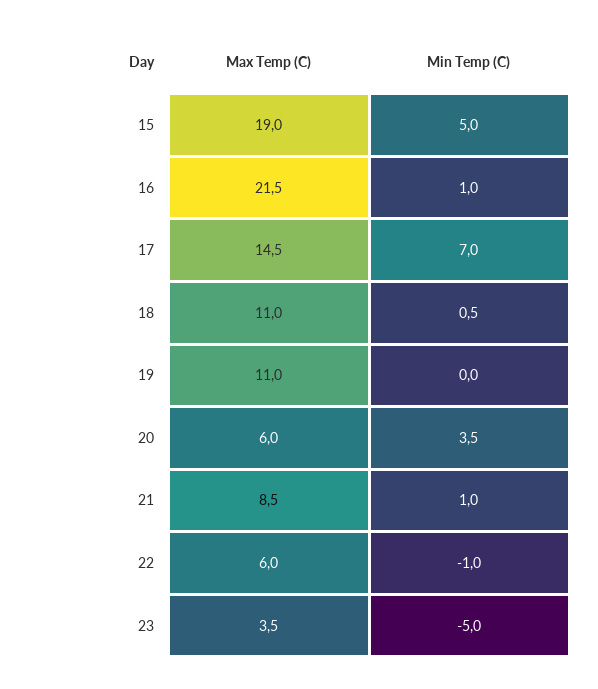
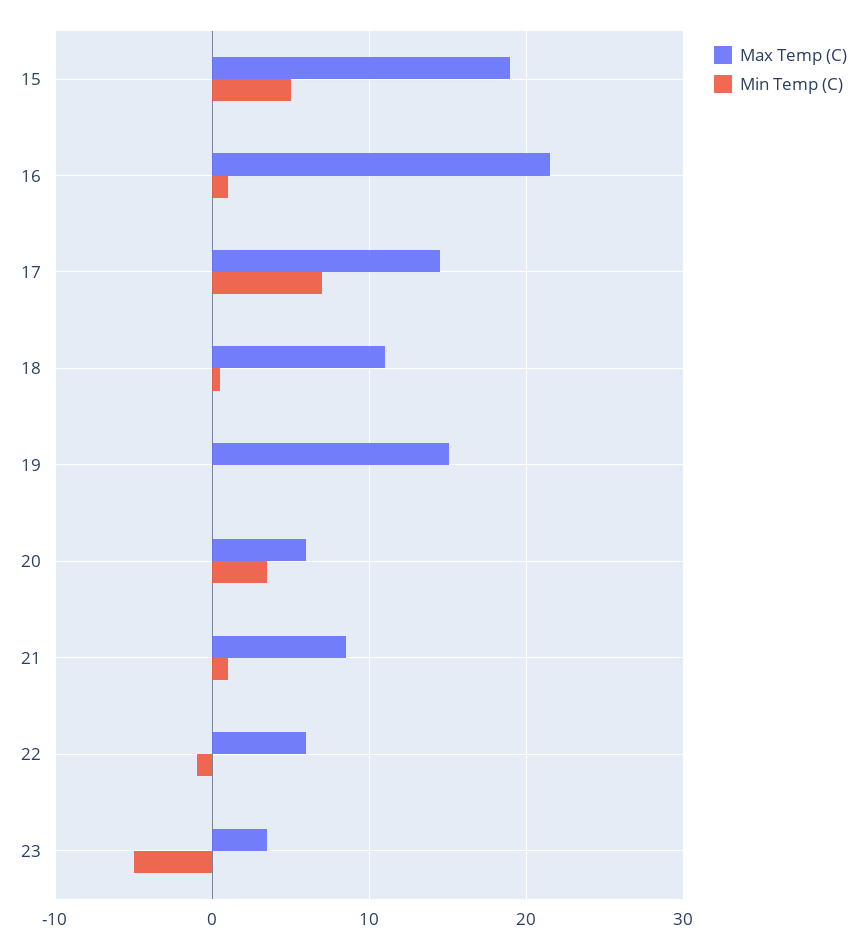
Max Temp (C), 19: 11 -> 15

